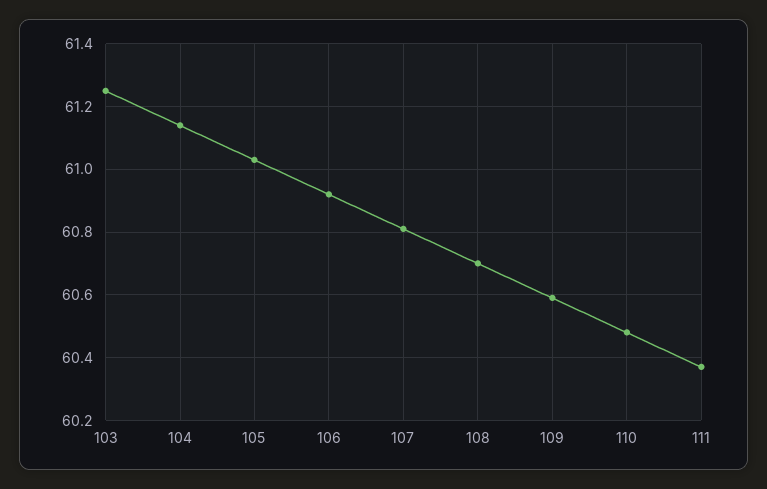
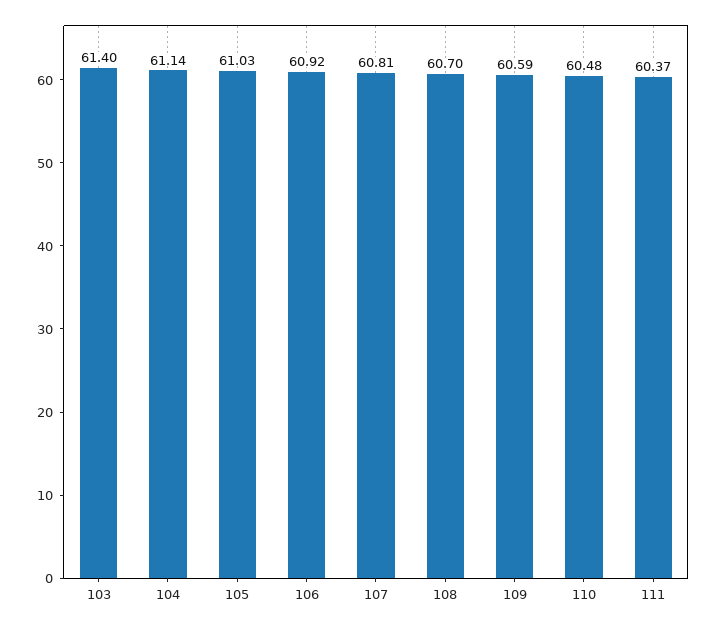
103: 61.25 -> 61.4

